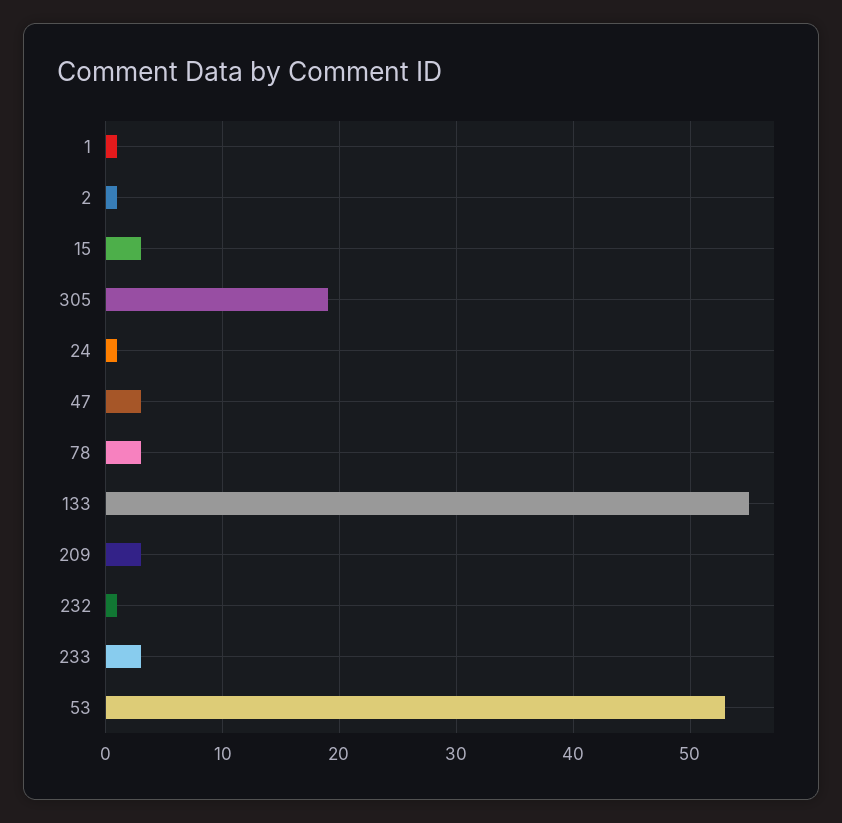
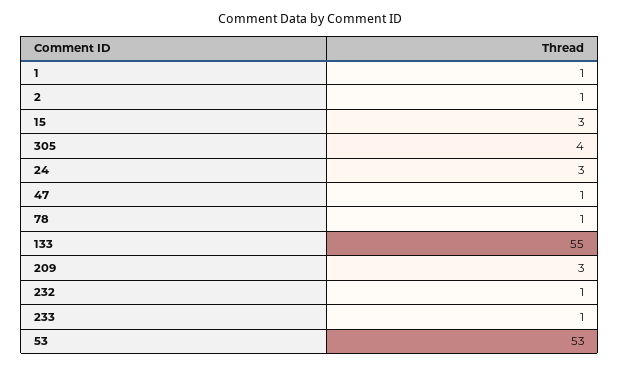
305: 19 -> 4
24: 1 -> 3
47: 3 -> 1
78: 3 -> 1
233: 3 -> 1

